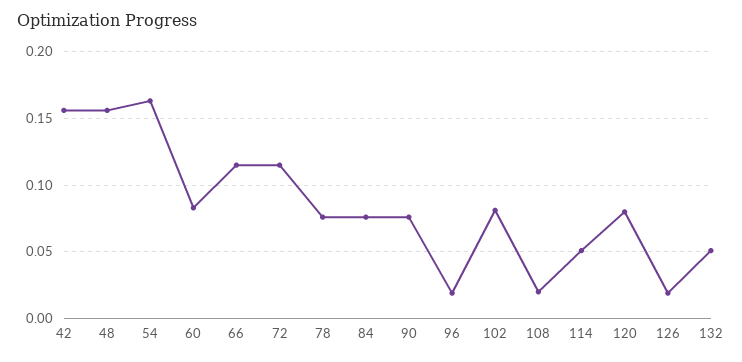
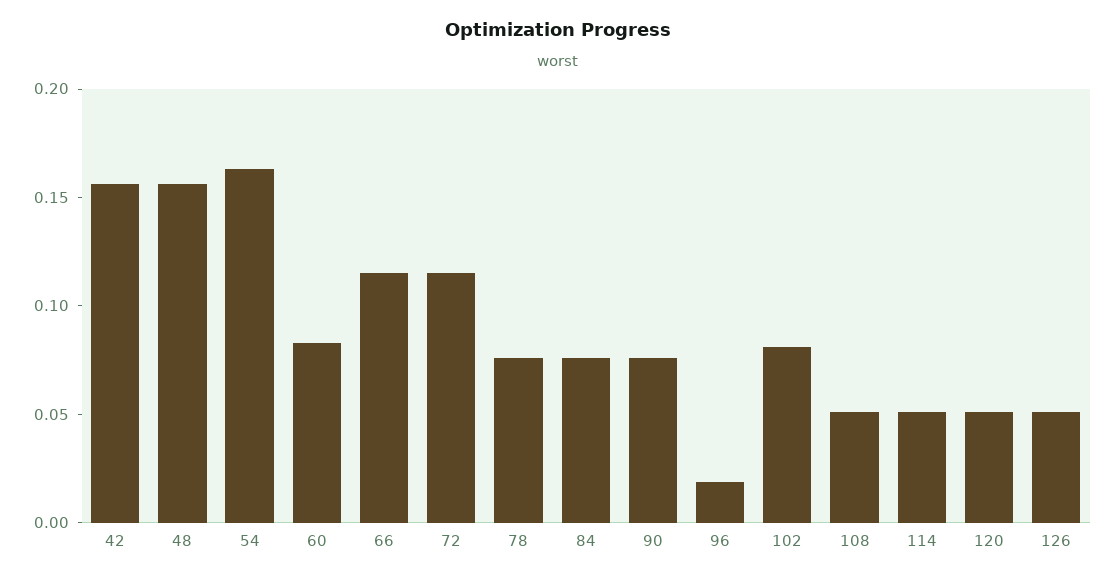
108: 0.02 -> 0.05
120: 0.08 -> 0.05
126: 0.02 -> 0.05
132: 0.05 -> none

